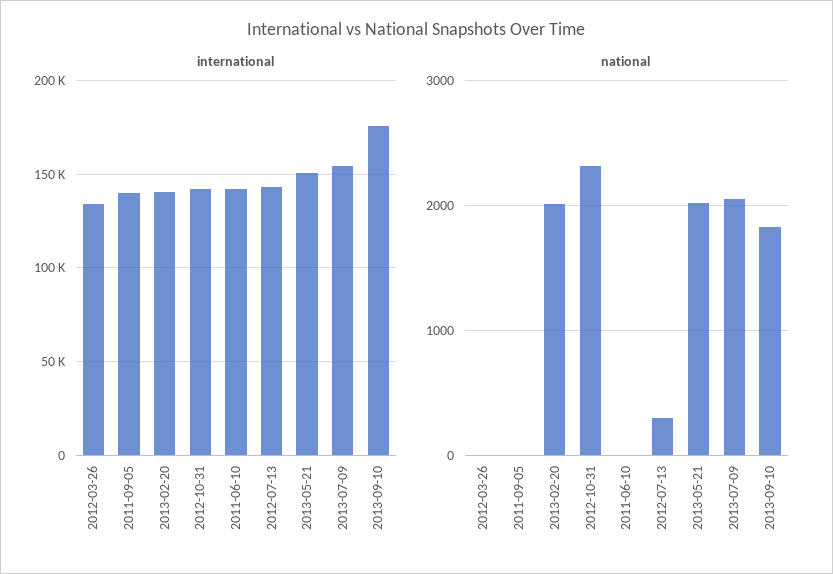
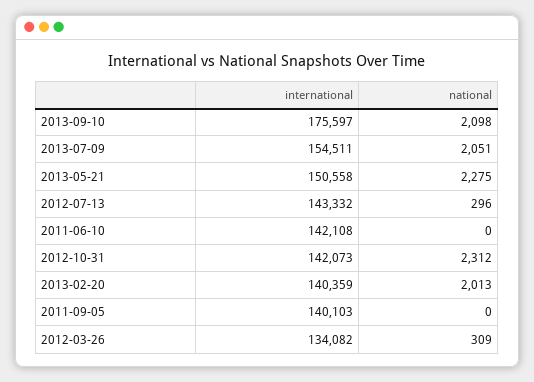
national, 2012-03-26: 0 -> 309
national, 2013-05-21: 2000 -> 2275
national, 2013-09-10: 1800 -> 2098

